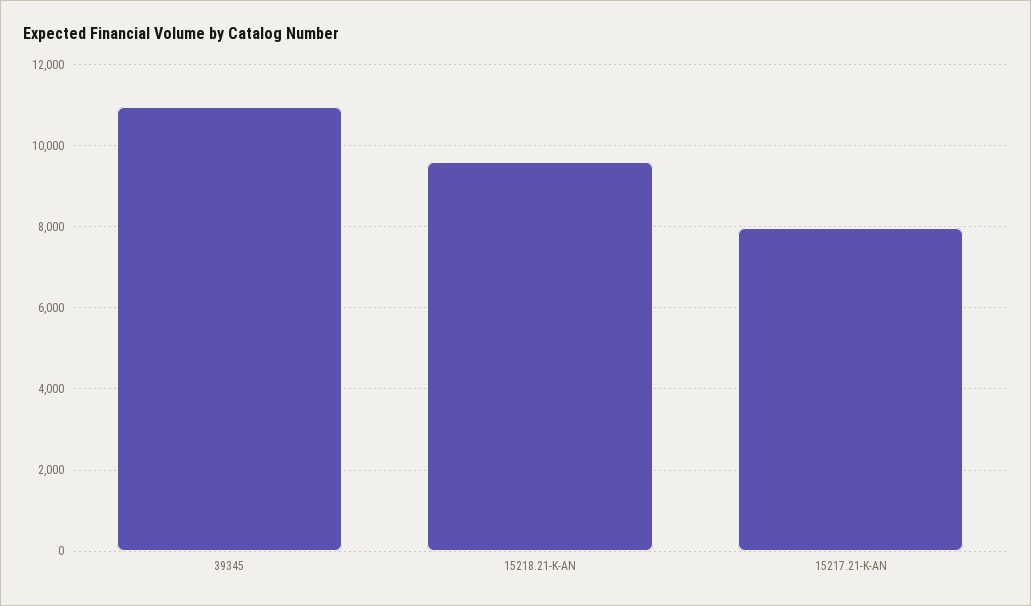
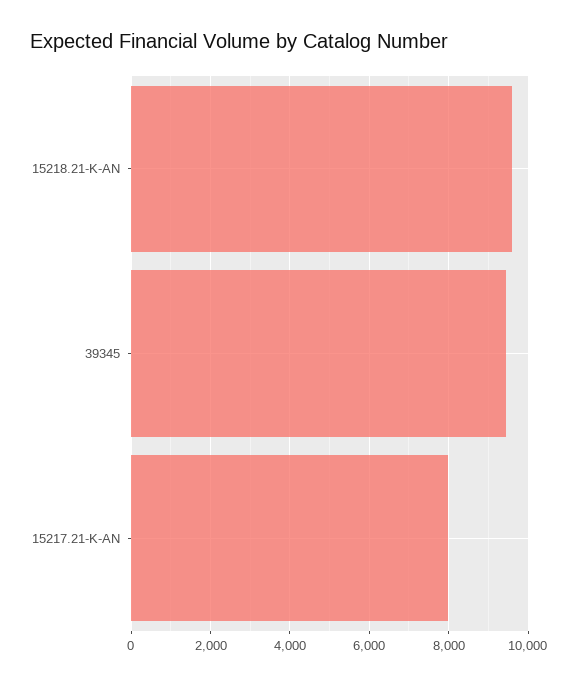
39345: 11000 -> 9400

